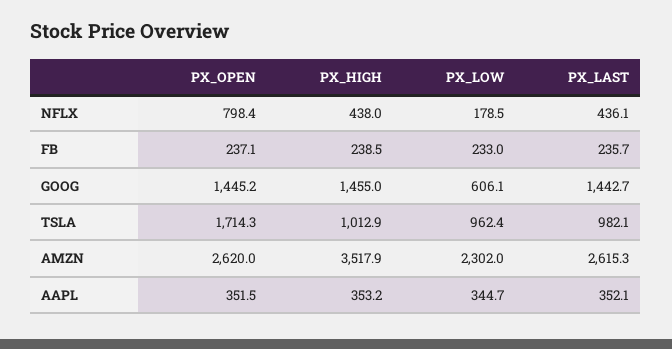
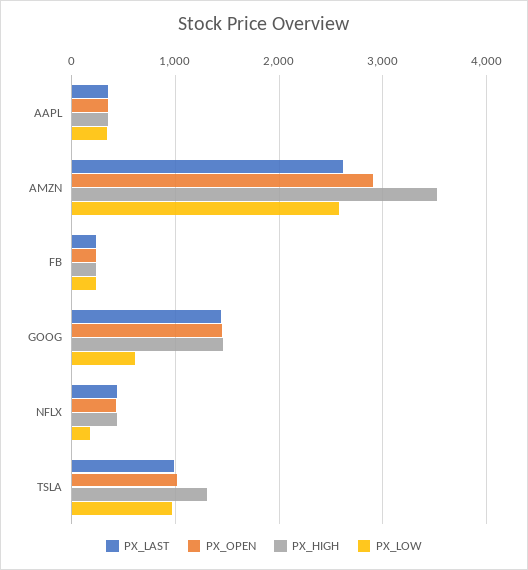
PX_OPEN, NFLX: 798.4 -> 400
PX_OPEN, TSLA: 1714.3 -> 1000
PX_HIGH, TSLA: 1012.9 -> 1300
PX_OPEN, AMZN: 2620 -> 2900
PX_LOW, AMZN: 2302 -> 2600

